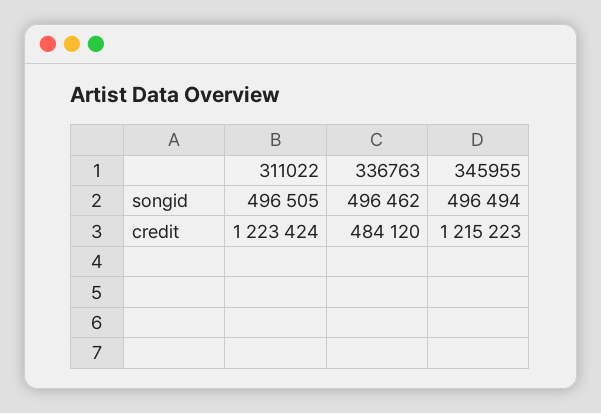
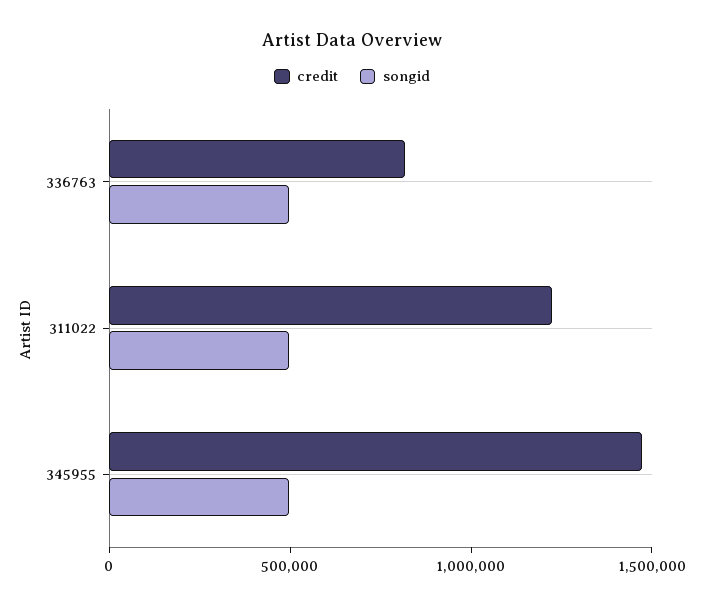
credit, 336763: 484120 -> 800000
credit, 345955: 1215223 -> 1500000

